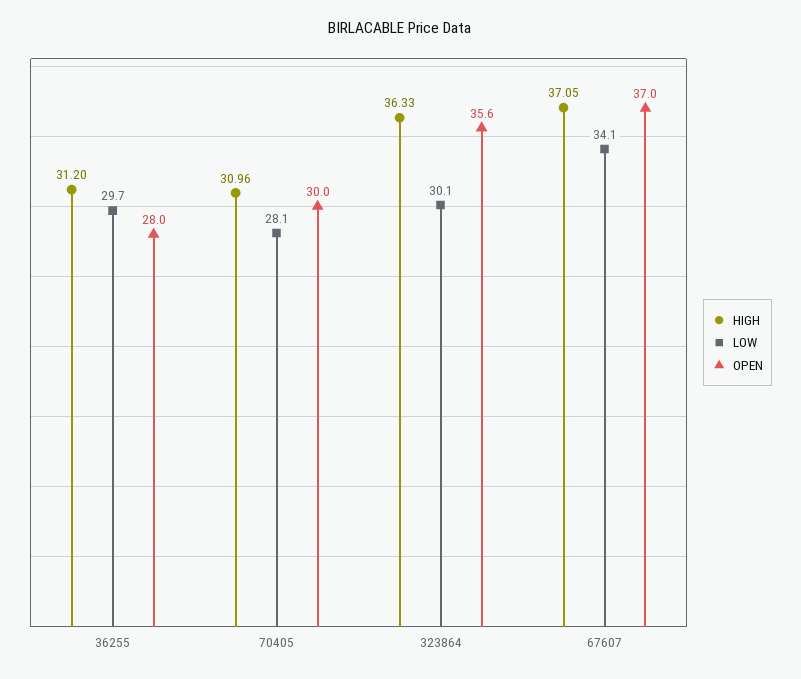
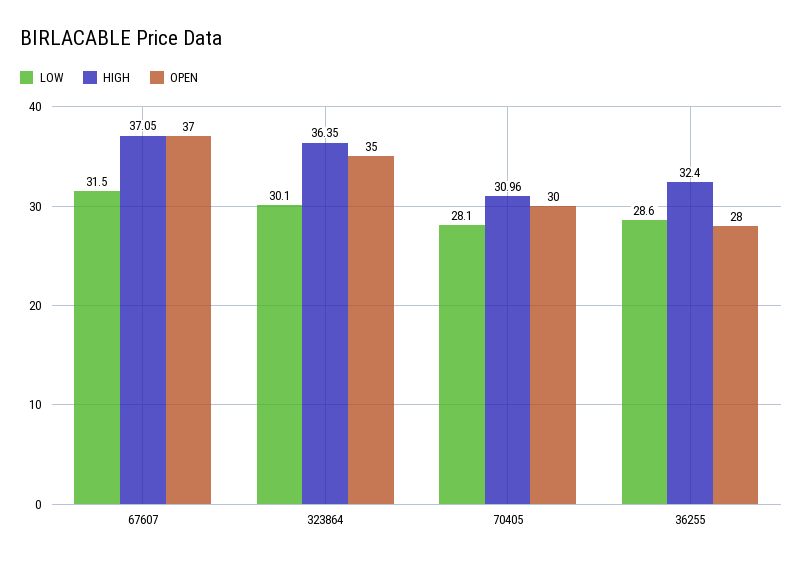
HIGH, 36255: 31.2 -> 32.4
LOW, 36255: 29.7 -> 28.6
HIGH, 323864: 36.33 -> 36.35
OPEN, 323864: 35.6 -> 35
LOW, 67607: 34.1 -> 31.5

